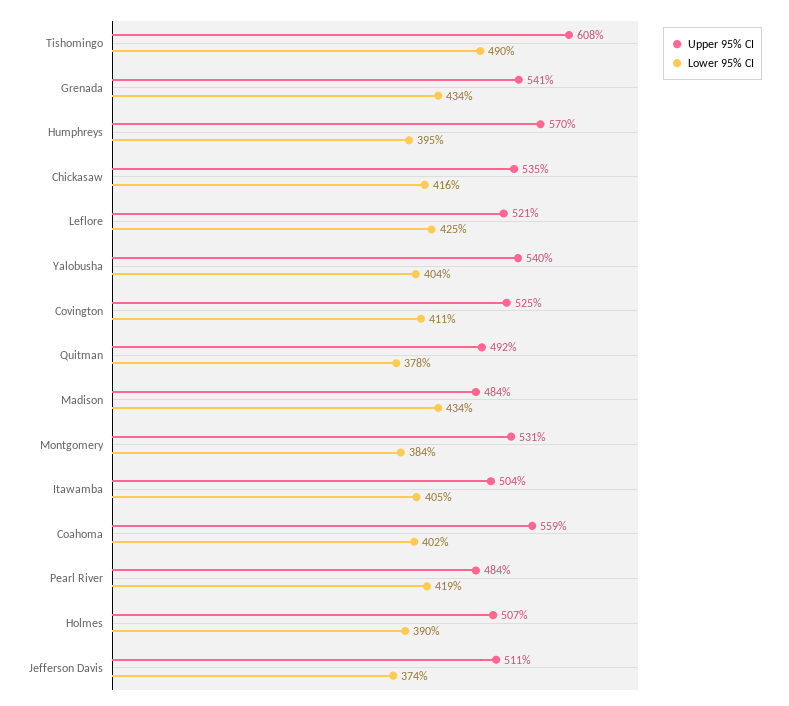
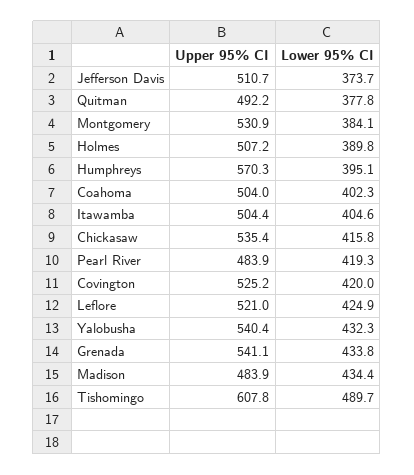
Lower 95% CI, Yalobusha: 404 -> 432.3
Lower 95% CI, Covington: 411 -> 420
Upper 95% CI, Coahoma: 559 -> 504

